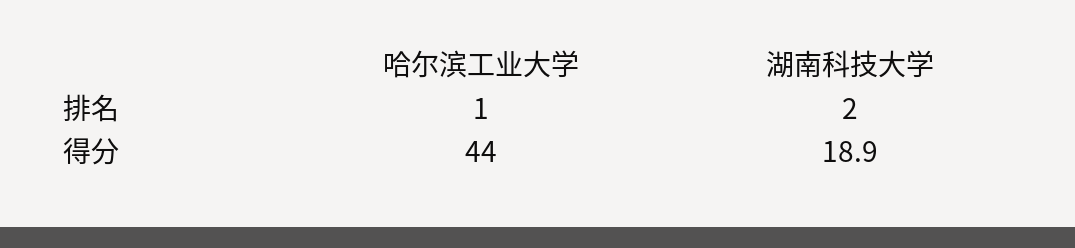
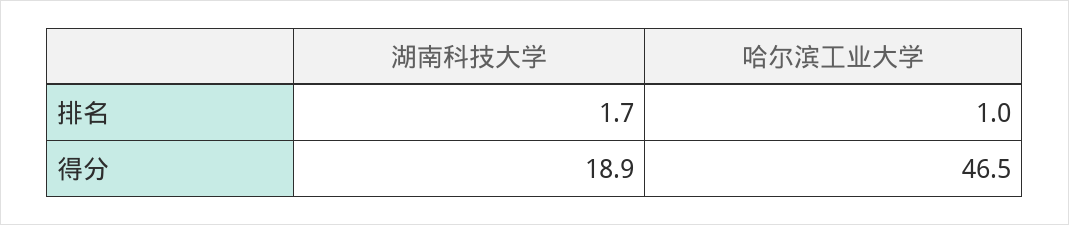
湖南科技大学, 排名: 2 -> 1.7
哈尔滨工业大学, 得分: 44 -> 46.5

